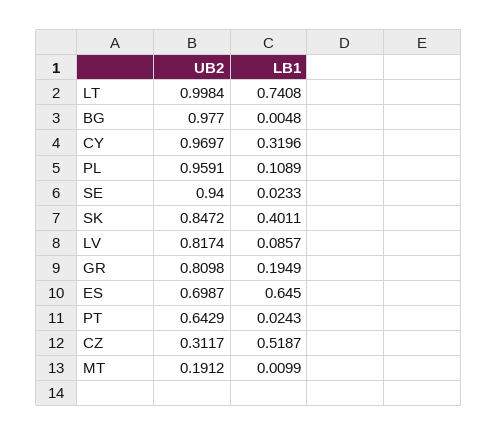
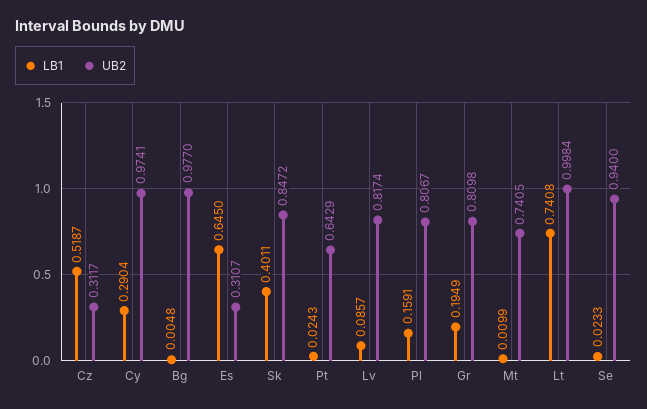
UB2, CY: 0.9697 -> 0.9741
LB1, CY: 0.3196 -> 0.2904
UB2, PL: 0.9591 -> 0.8067
LB1, PL: 0.1089 -> 0.1591
UB2, ES: 0.6987 -> 0.3107
UB2, MT: 0.1912 -> 0.7405

